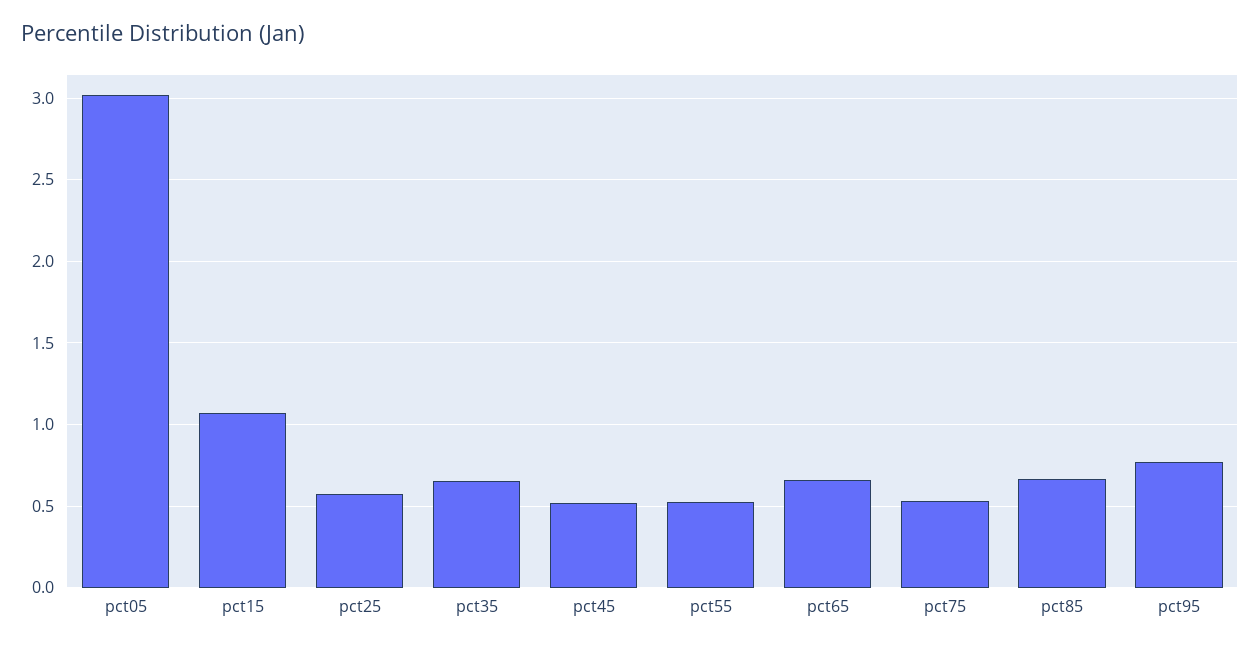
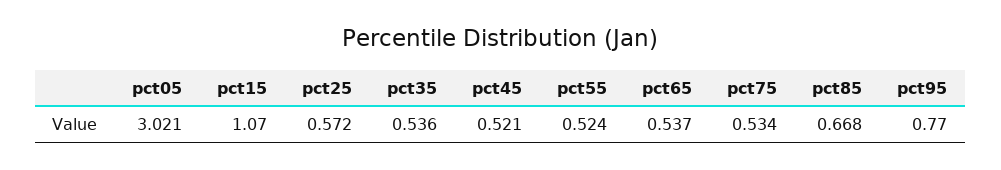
pct35: 0.65 -> 0.536
pct65: 0.65 -> 0.537

